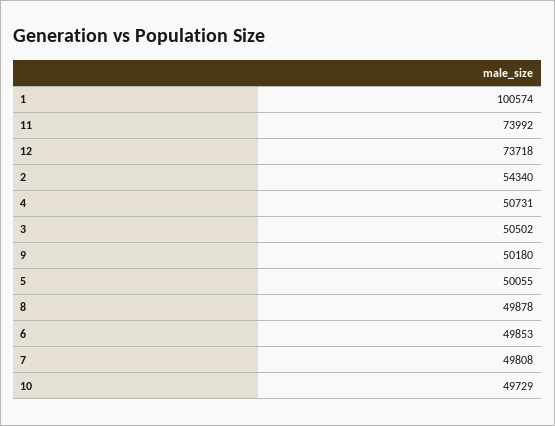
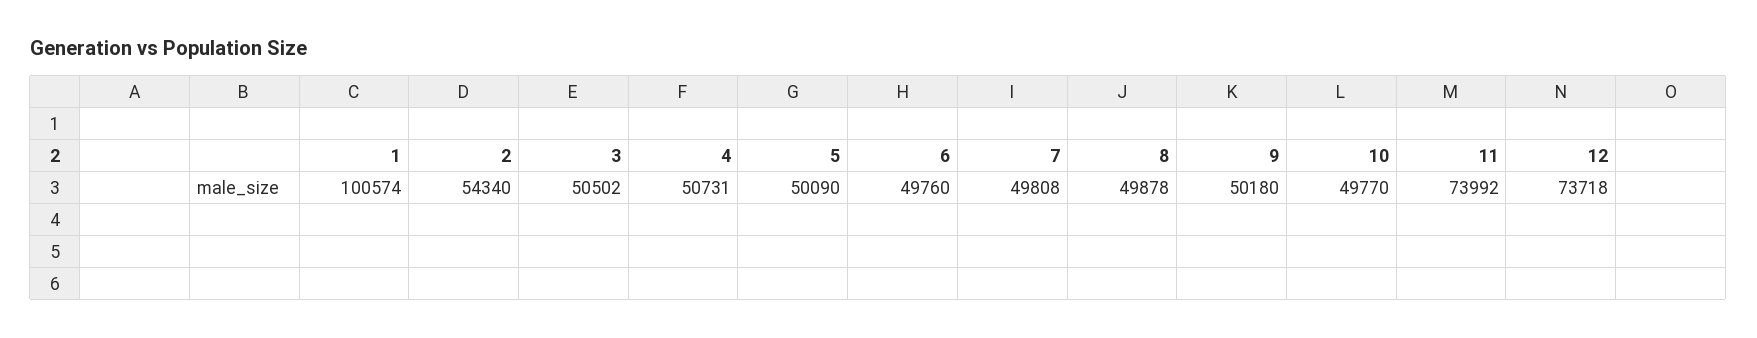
5: 50055 -> 50090
6: 49853 -> 49760
10: 49729 -> 49770

